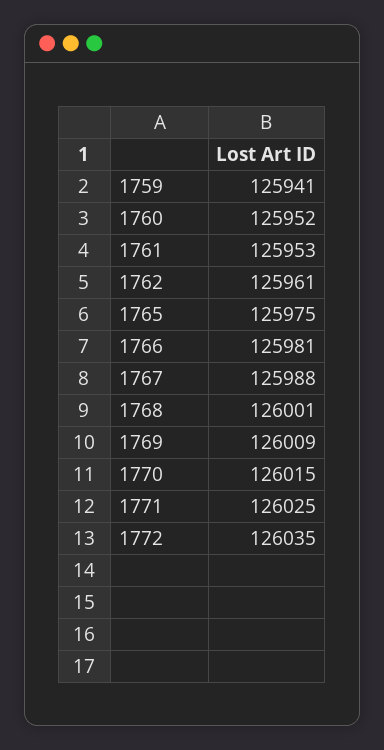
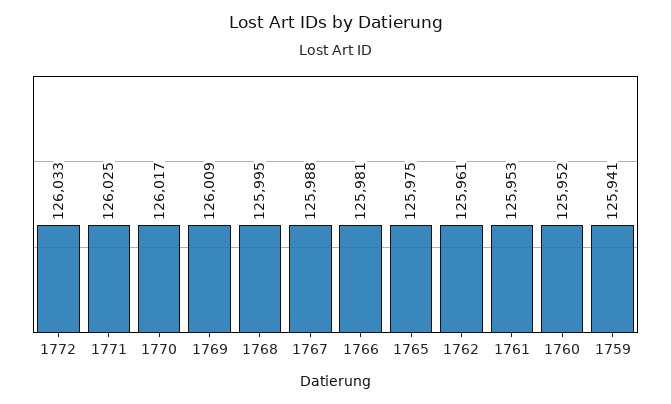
1768: 126001 -> 125995
1770: 126015 -> 126017
1772: 126035 -> 126033

